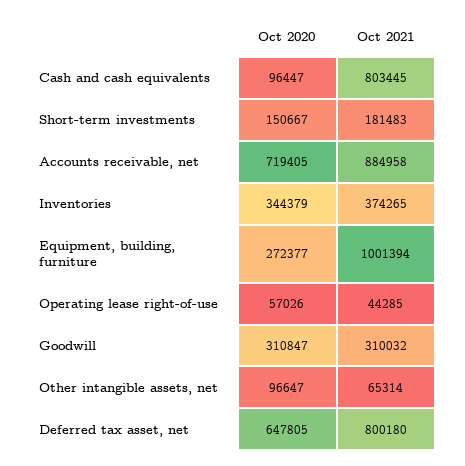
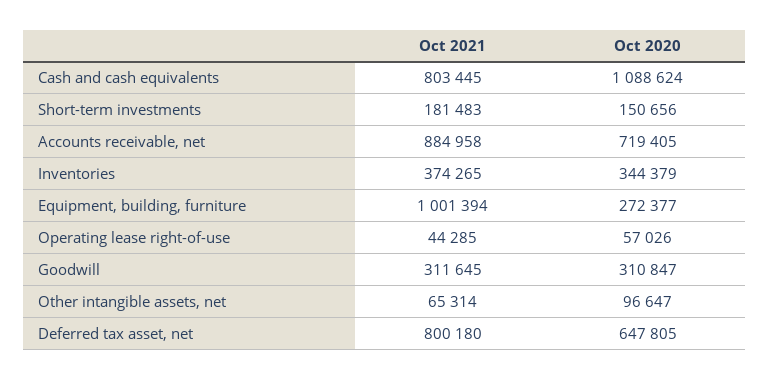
Oct 2020, Cash and cash equivalents: 96447 -> 1088624
Oct 2020, Short-term investments: 150667 -> 150656
Oct 2021, Goodwill: 310032 -> 311645

